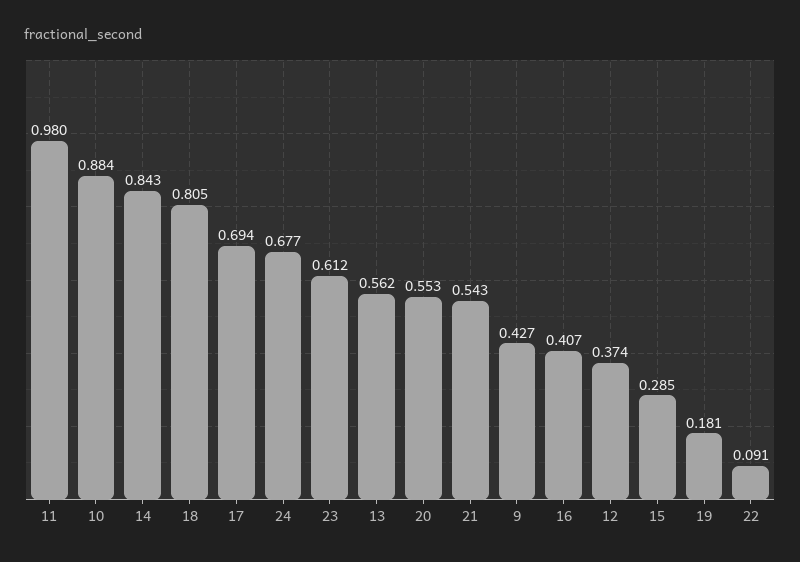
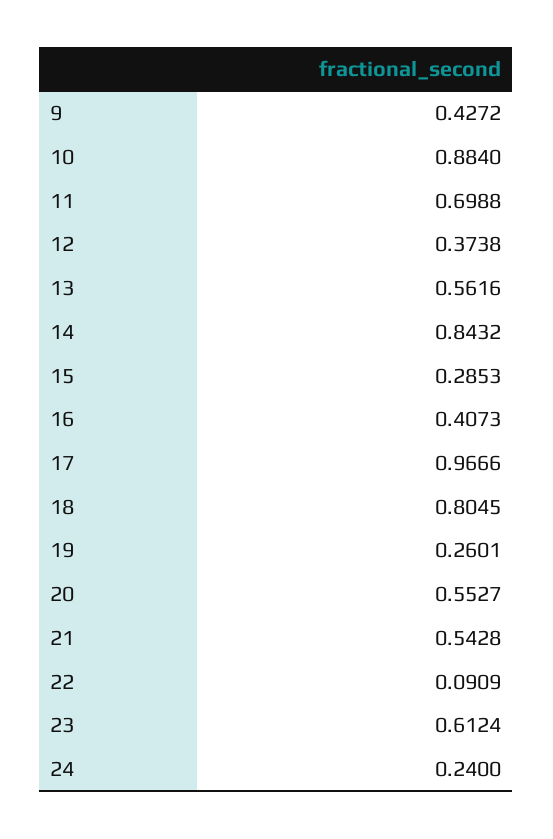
11: 0.98 -> 0.6988
17: 0.694 -> 0.9666
24: 0.677 -> 0.24
19: 0.181 -> 0.2601

